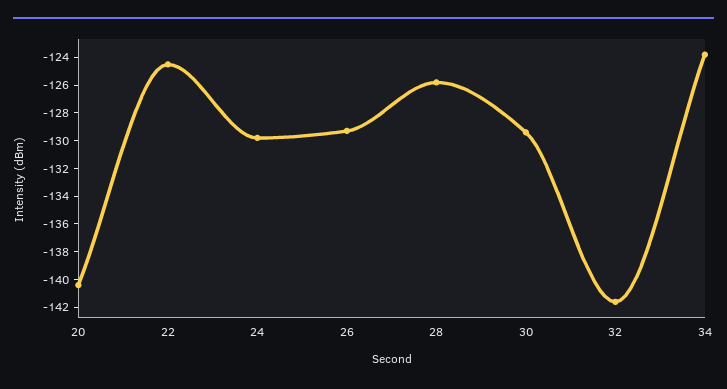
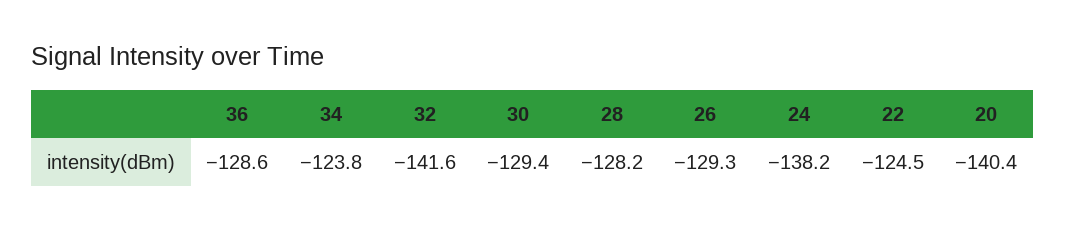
24: -130 -> -138.2
28: -126 -> -128.2
36: none -> -128.6

